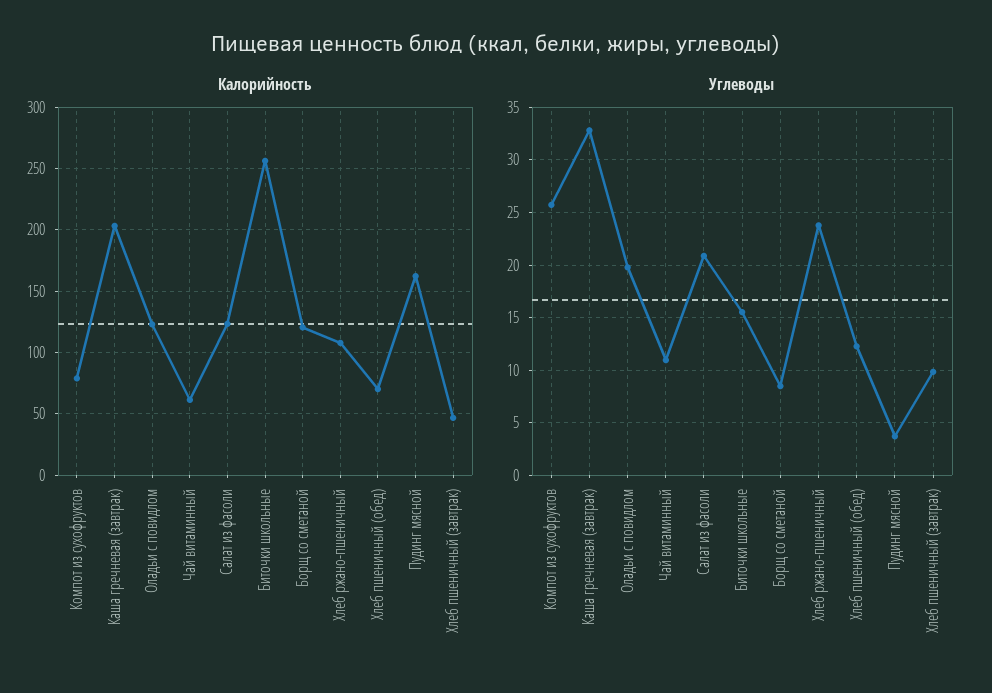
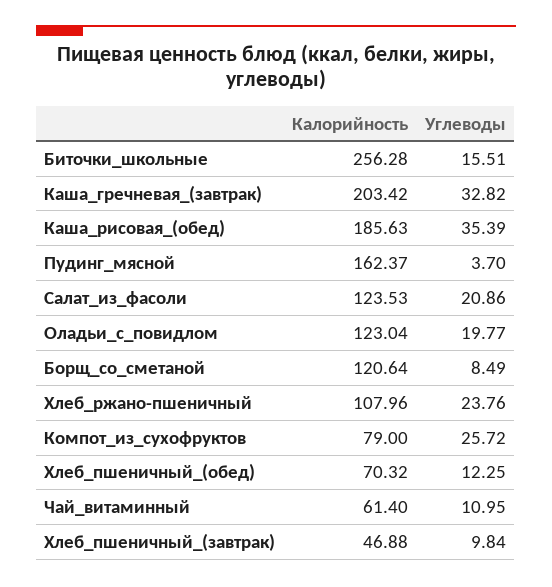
Калорийность, Каша_рисовая_(обед): none -> 185.63
Углеводы, Каша_рисовая_(обед): none -> 35.39

